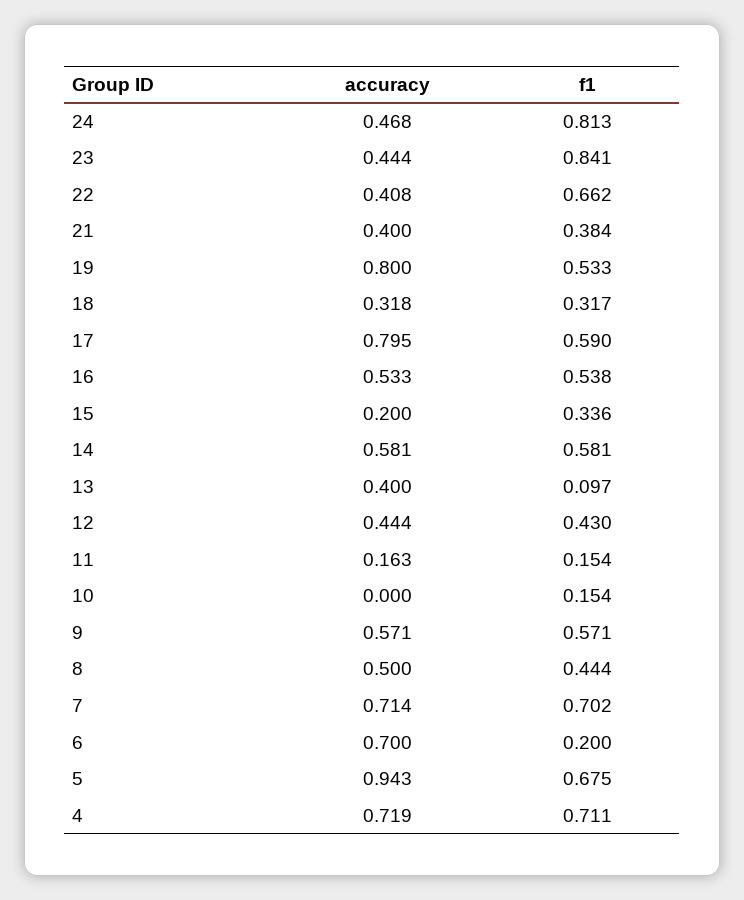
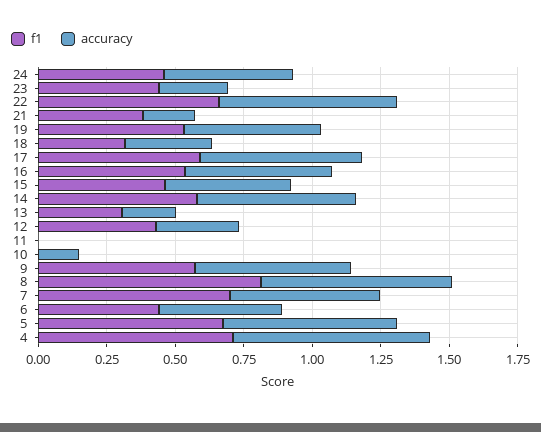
f1, 24: 0.813 -> 0.45
accuracy, 23: 0.444 -> 0.25
f1, 23: 0.841 -> 0.45
accuracy, 22: 0.408 -> 0.65
accuracy, 21: 0.4 -> 0.2
accuracy, 19: 0.8 -> 0.5
accuracy, 17: 0.795 -> 0.6
accuracy, 15: 0.2 -> 0.45
f1, 15: 0.336 -> 0.45
accuracy, 13: 0.4 -> 0.2
f1, 13: 0.097 -> 0.3
accuracy, 12: 0.444 -> 0.3
accuracy, 11: 0.163 -> 0
f1, 11: 0.154 -> 0
accuracy, 10: 0 -> 0.15
f1, 10: 0.154 -> 0
accuracy, 8: 0.5 -> 0.7
f1, 8: 0.444 -> 0.8
accuracy, 7: 0.714 -> 0.55
accuracy, 6: 0.7 -> 0.45
f1, 6: 0.2 -> 0.45
accuracy, 5: 0.943 -> 0.65

